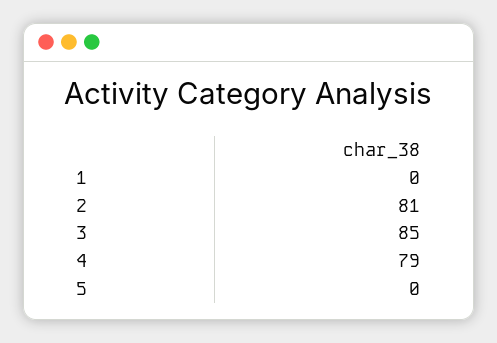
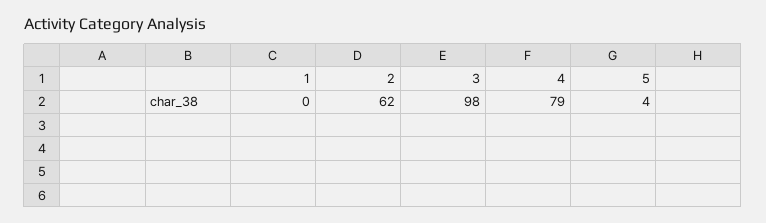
2: 81 -> 62
3: 85 -> 98
5: 0 -> 4

